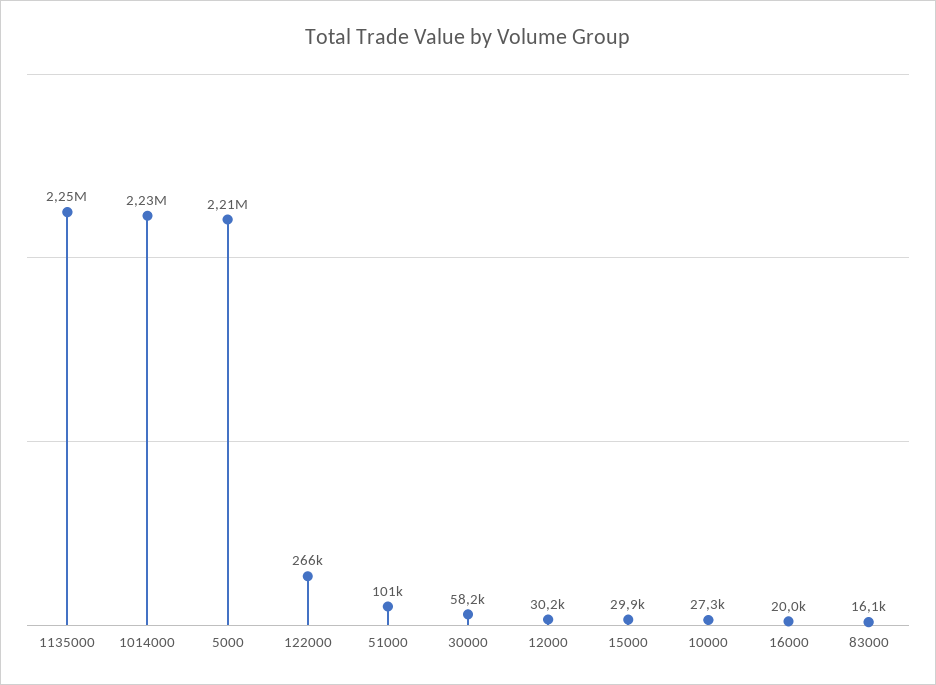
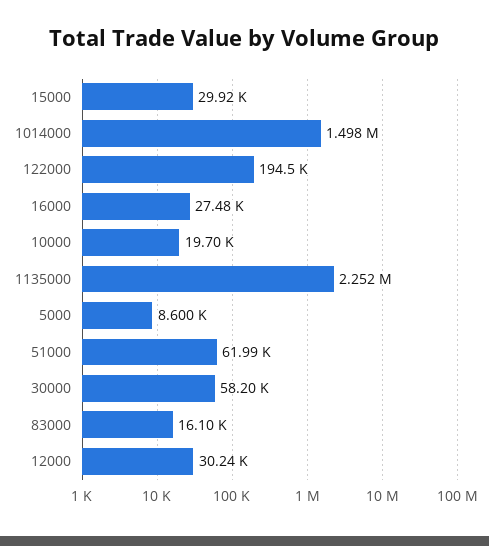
1014000: 2230000 -> 1498000
5000: 2210000 -> 8600
122000: 266000 -> 194500
51000: 101000 -> 61990
10000: 27300 -> 19700
16000: 20000 -> 27480

